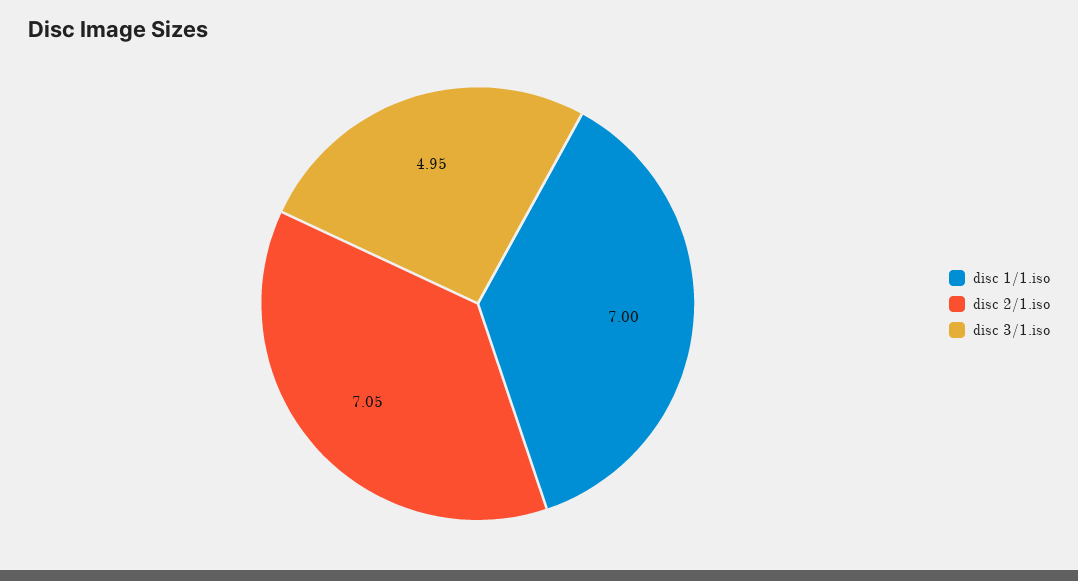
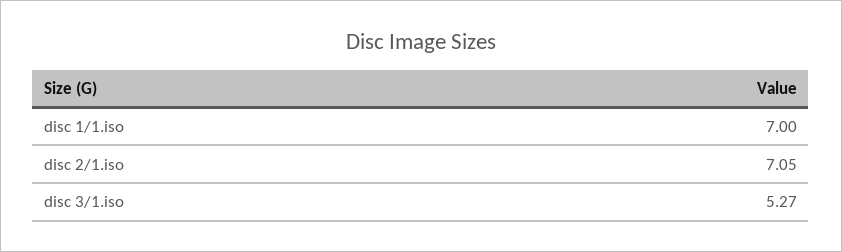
disc 3/1.iso: 4.95 -> 5.27

